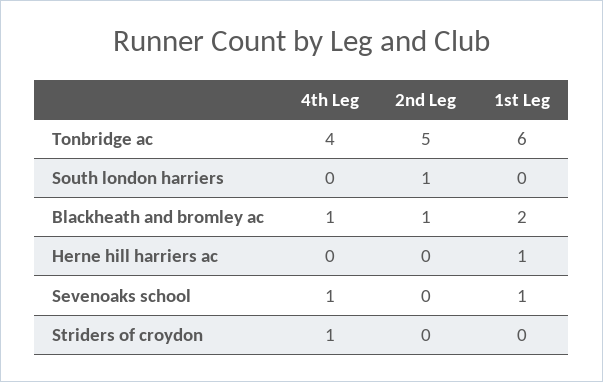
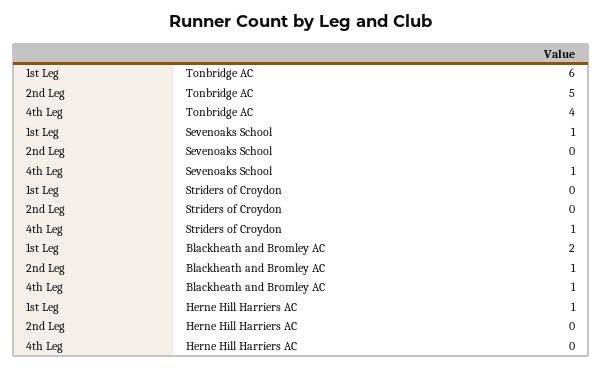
4th Leg, South london harriers: 0 -> none
2nd Leg, South london harriers: 1 -> none
1st Leg, South london harriers: 0 -> none

